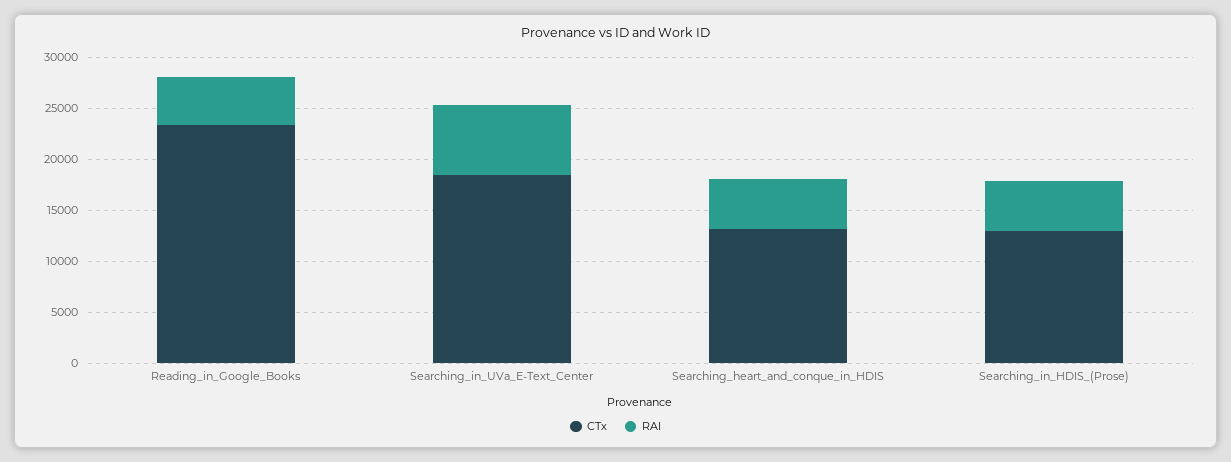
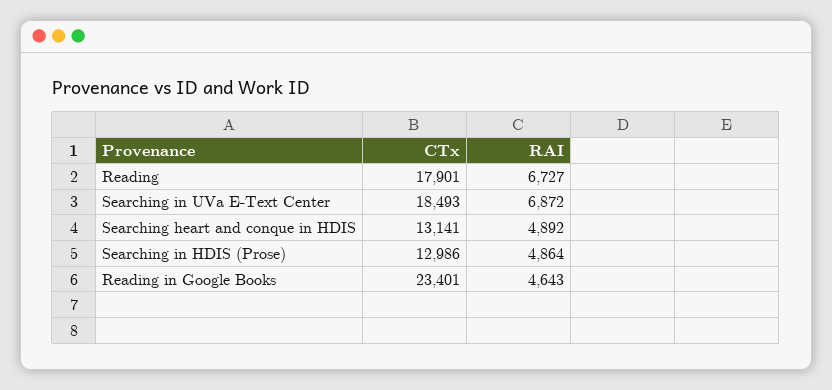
CTx, Reading: none -> 17901
RAI, Reading: none -> 6727

